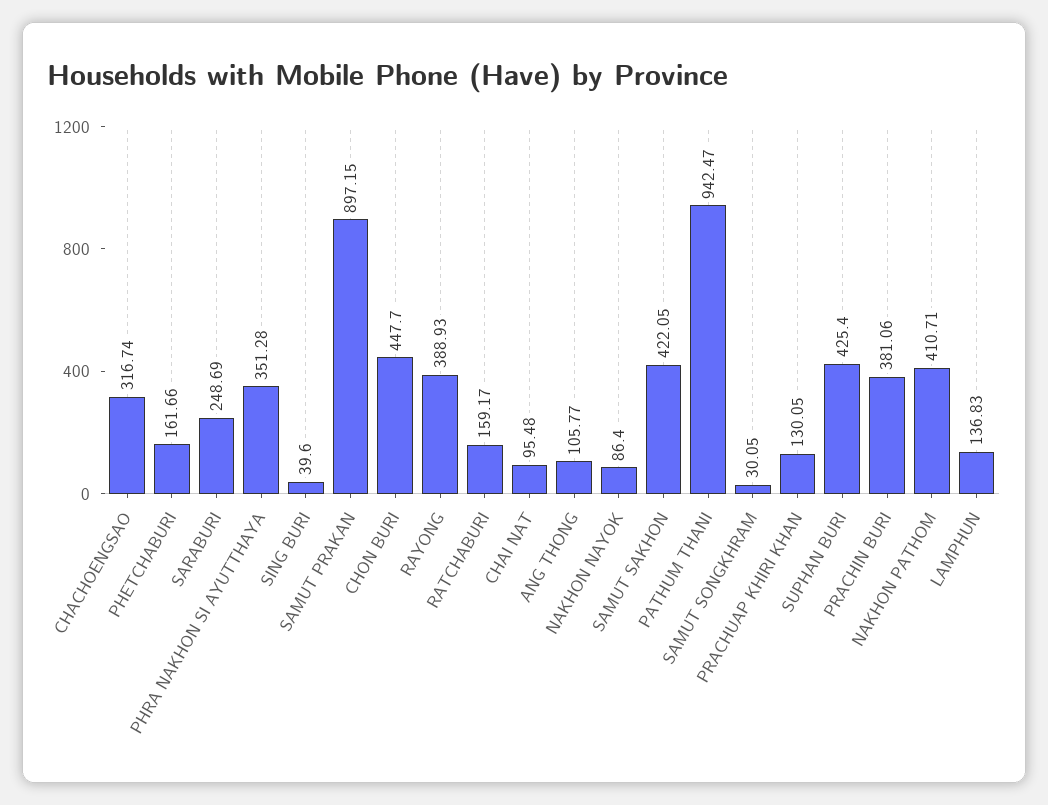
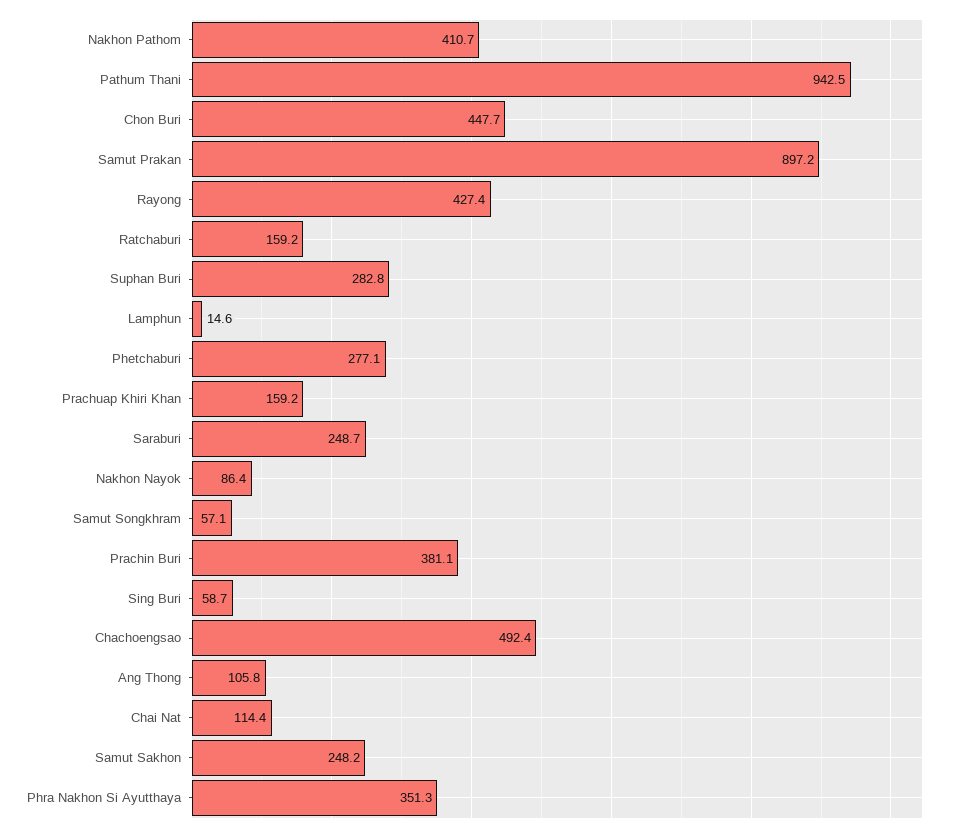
CHACHOENGSAO: 316.74 -> 492.4
PHETCHABURI: 161.66 -> 277.1
SING BURI: 39.6 -> 58.7
RAYONG: 388.93 -> 427.4
CHAI NAT: 95.48 -> 114.4
SAMUT SAKHON: 422.05 -> 248.2
SAMUT SONGKHRAM: 30.05 -> 57.1
PRACHUAP KHIRI KHAN: 130.05 -> 159.2
SUPHAN BURI: 425.4 -> 282.8
LAMPHUN: 136.83 -> 14.6

